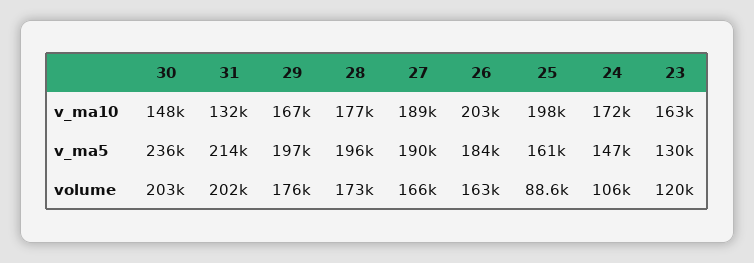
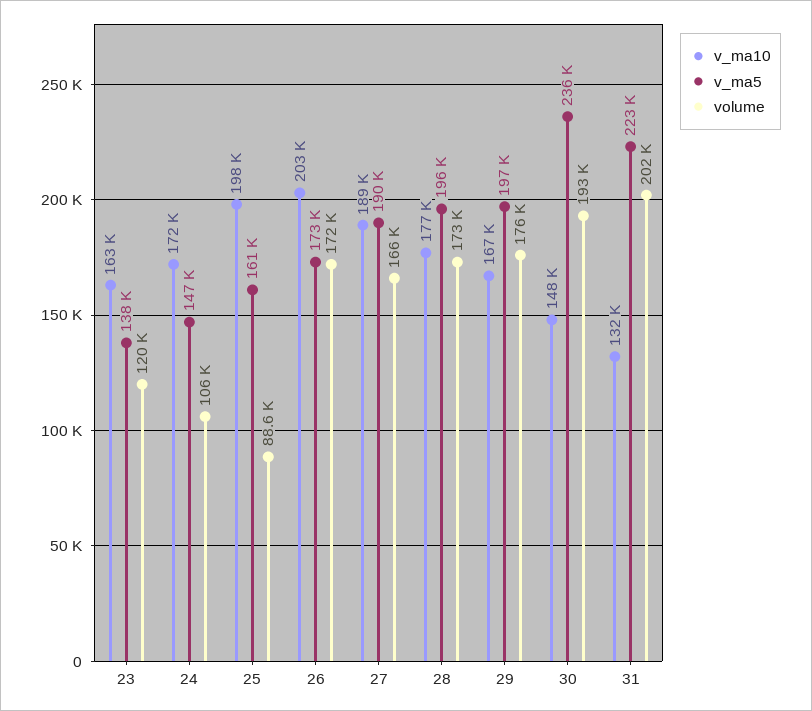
v_ma5, 31: 214000 -> 223000
v_ma5, 26: 184000 -> 173000
v_ma5, 23: 130000 -> 138000
volume, 30: 203000 -> 193000
volume, 26: 163000 -> 172000

